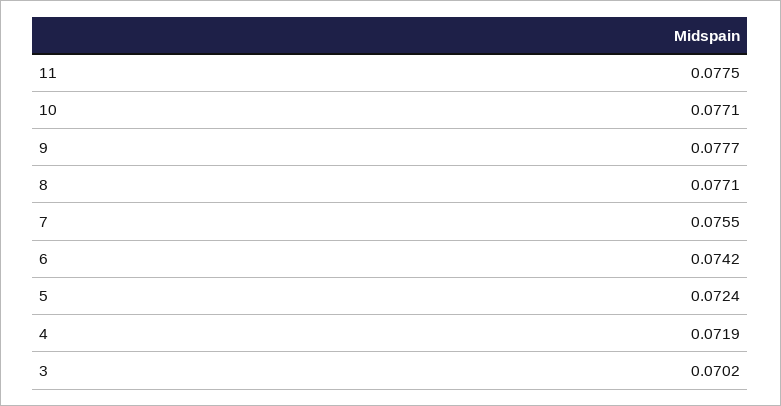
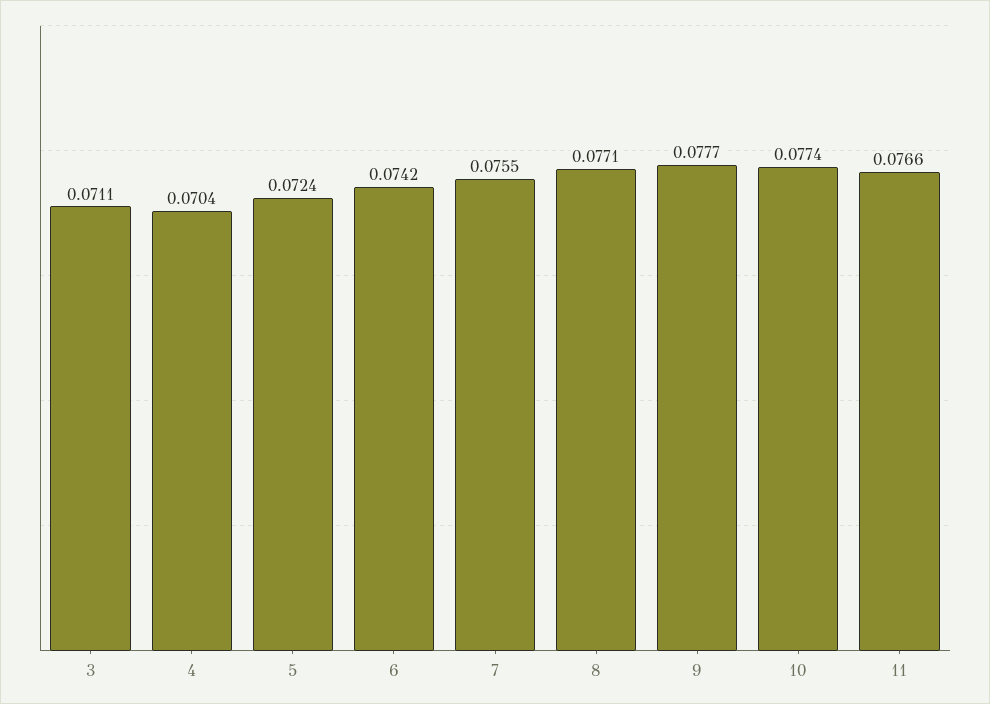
11: 0.0775 -> 0.0766
10: 0.0771 -> 0.0774
4: 0.0719 -> 0.0704
3: 0.0702 -> 0.0711

